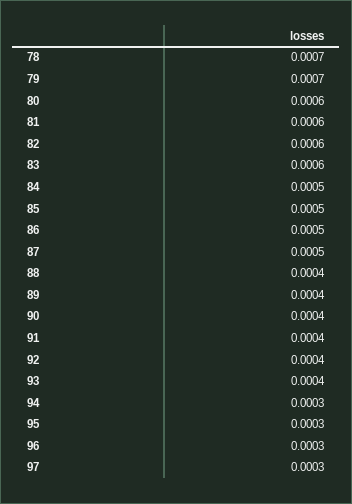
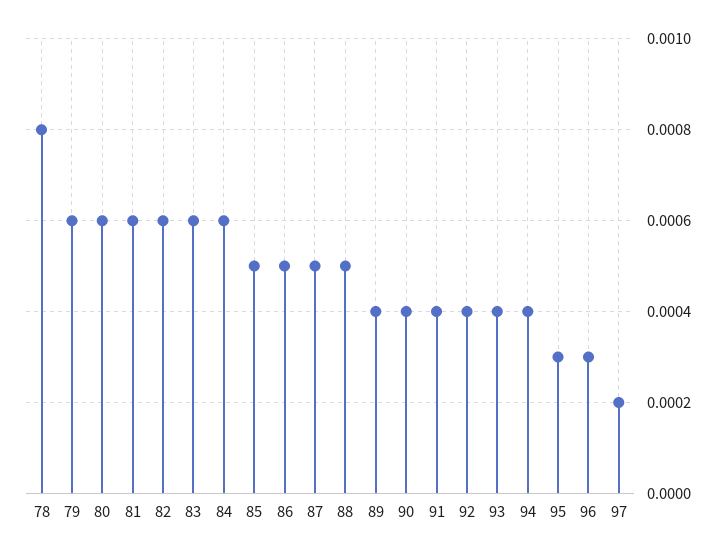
78: 0.0007 -> 0.0008
79: 0.0007 -> 0.0006
84: 0.0005 -> 0.0006
88: 0.0004 -> 0.0005
94: 0.0003 -> 0.0004
97: 0.0003 -> 0.0002

